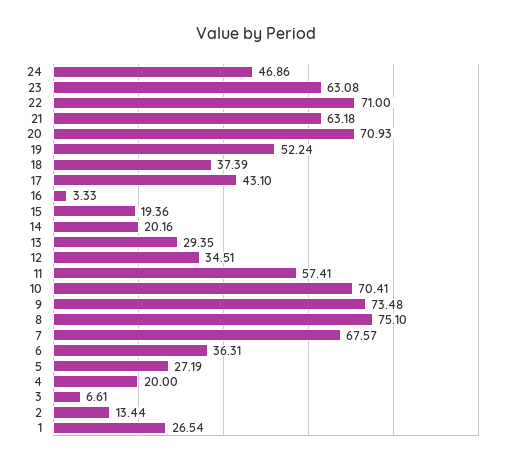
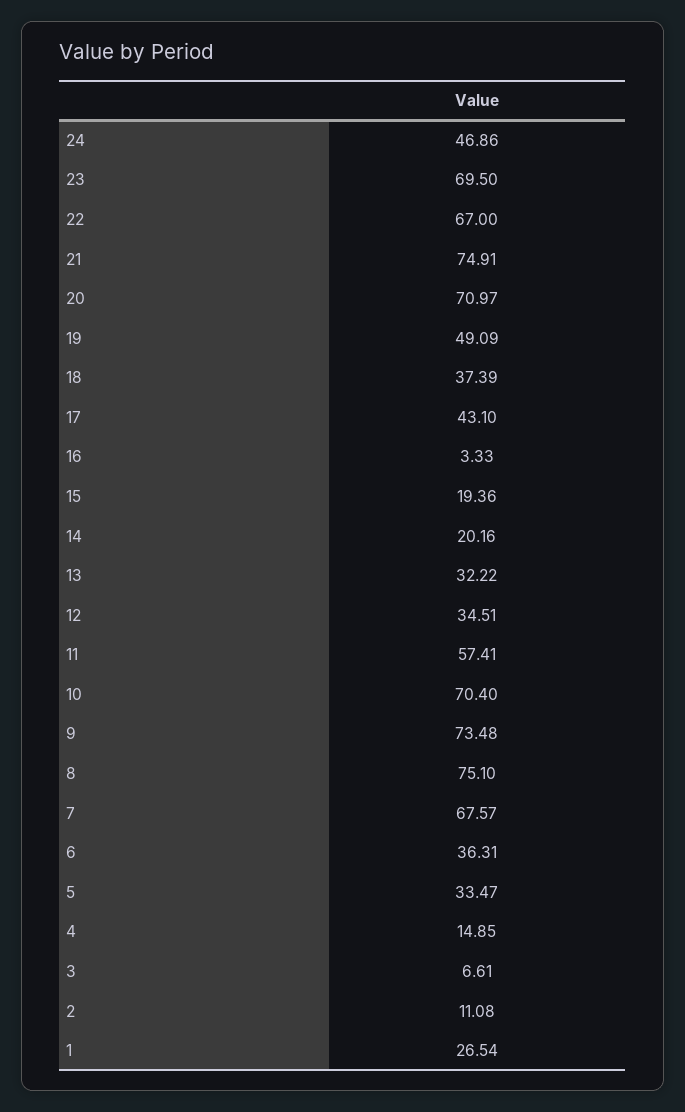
23: 63.08 -> 69.5
22: 71 -> 67
21: 63.18 -> 74.91
20: 70.93 -> 70.97
19: 52.24 -> 49.09
13: 29.35 -> 32.22
10: 70.41 -> 70.4
5: 27.19 -> 33.47
4: 20 -> 14.85
2: 13.44 -> 11.08

